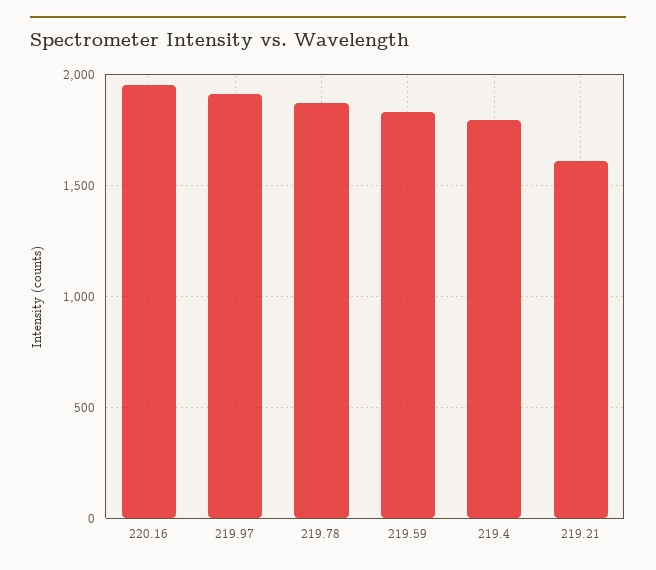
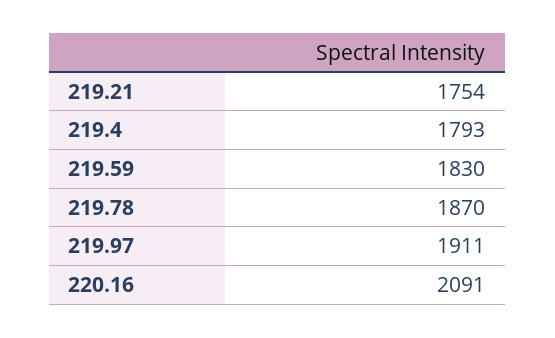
220.16: 1950 -> 2091
219.21: 1600 -> 1754

